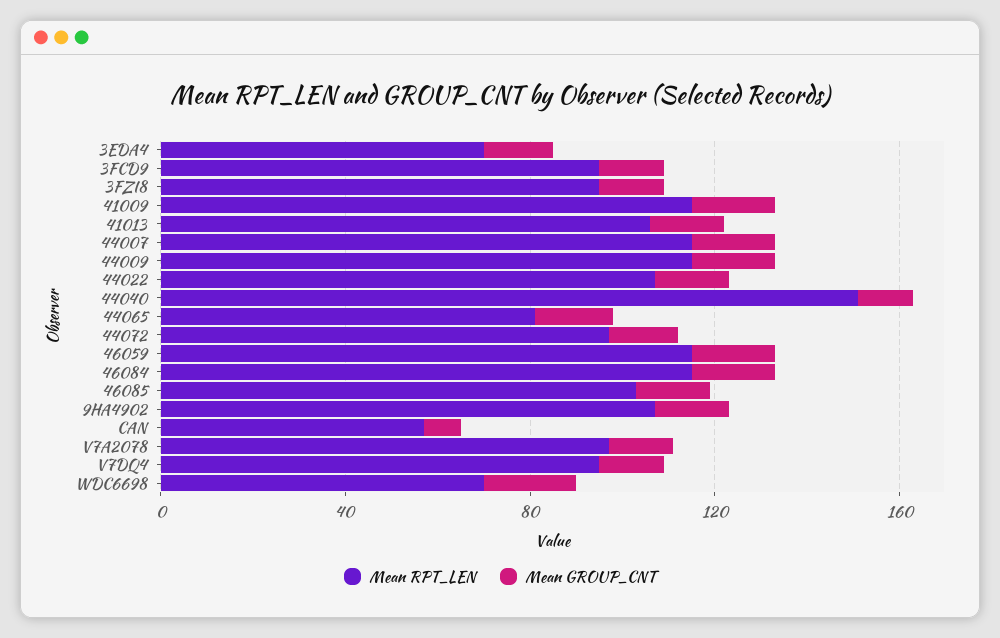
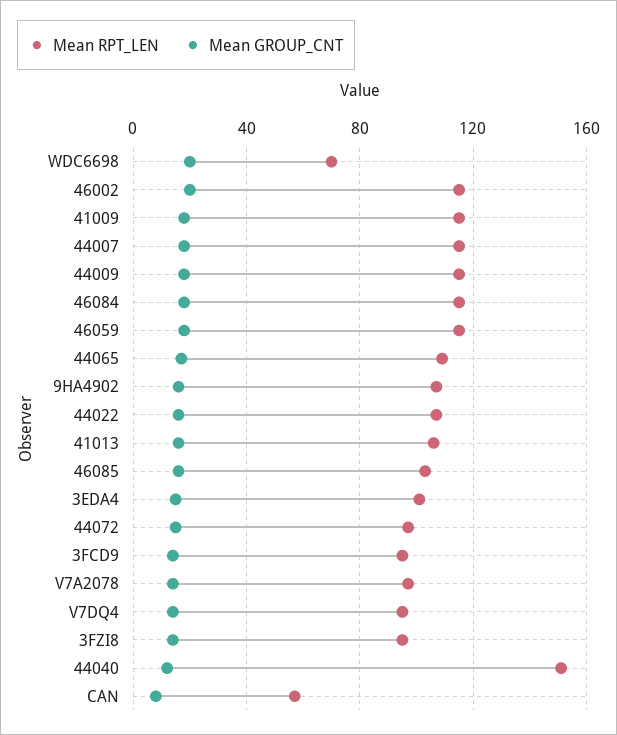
Mean RPT_LEN, 3EDA4: 70 -> 100
Mean RPT_LEN, 44065: 80 -> 110
Mean RPT_LEN, 46002: none -> 115
Mean GROUP_CNT, 46002: none -> 20

